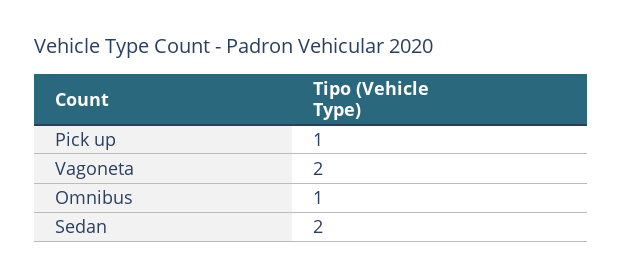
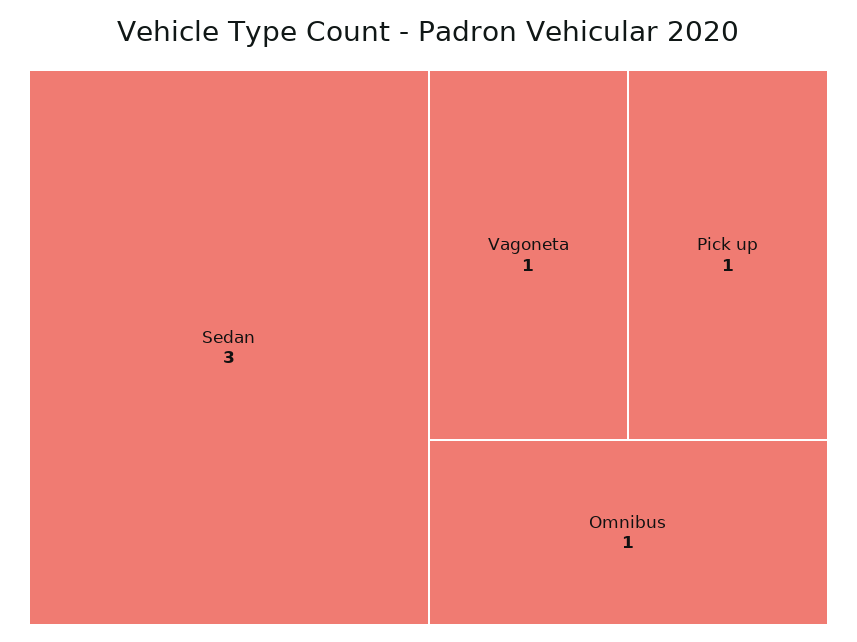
Vagoneta: 2 -> 1
Sedan: 2 -> 3

